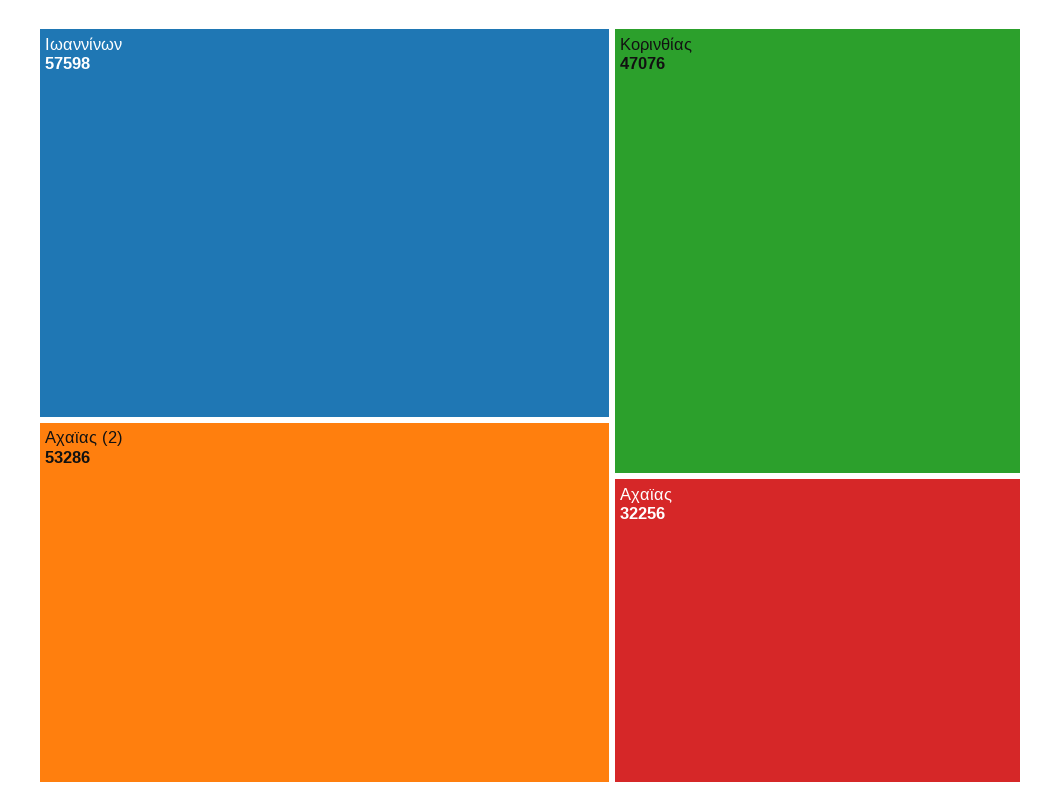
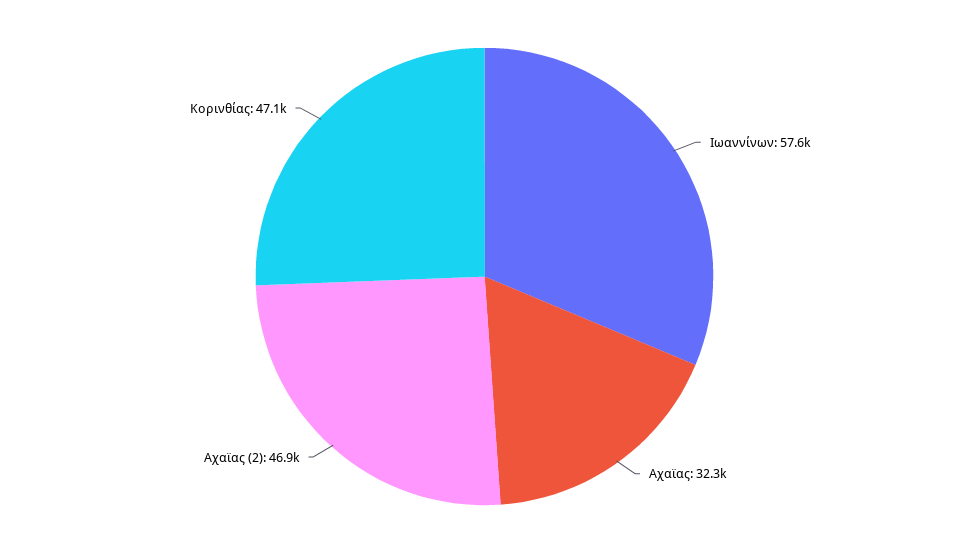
Αχαϊας (2): 53286 -> 46900

